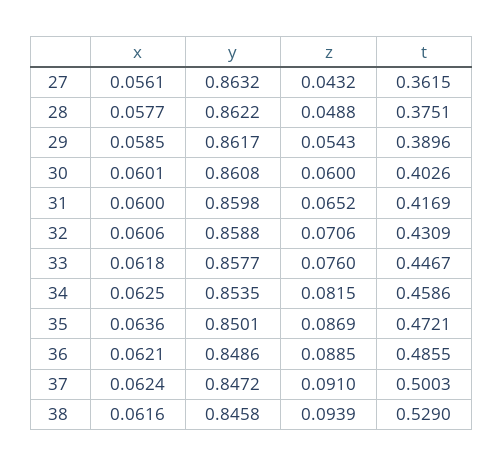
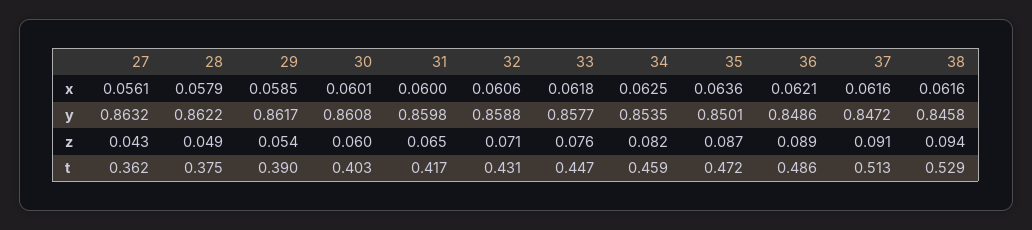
x, 28: 0.0577 -> 0.0579
x, 37: 0.0624 -> 0.0616
t, 37: 0.5003 -> 0.513

